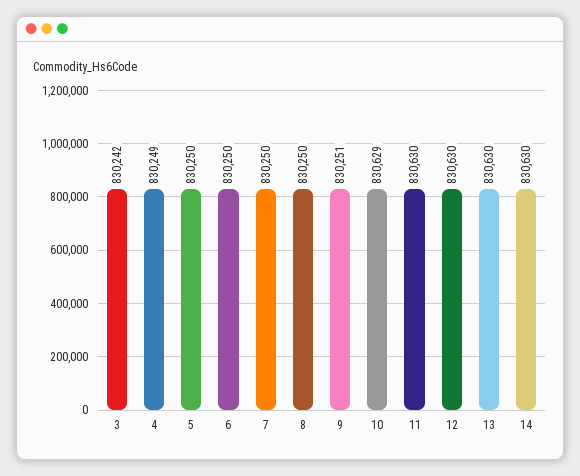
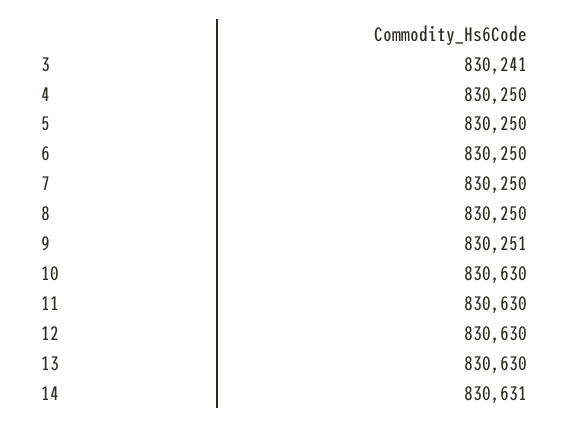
3: 830242 -> 830241
4: 830249 -> 830250
10: 830629 -> 830630
14: 830630 -> 830631

